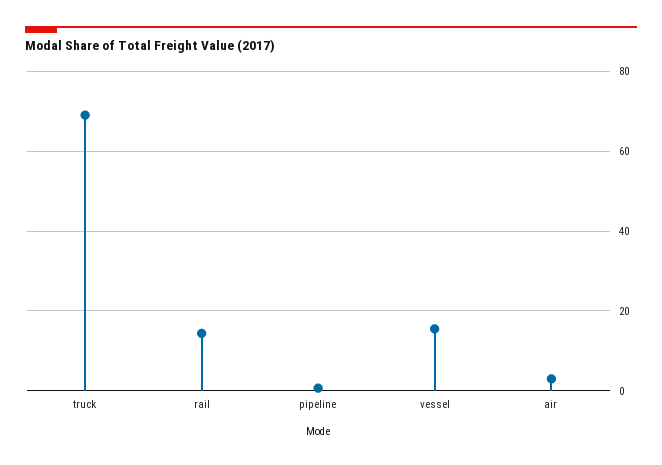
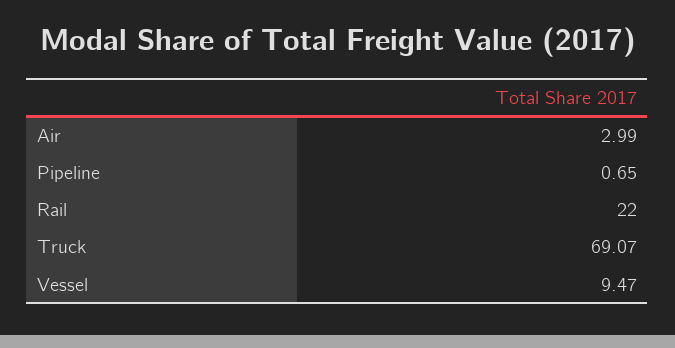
rail: 14 -> 22
vessel: 16 -> 9.47

